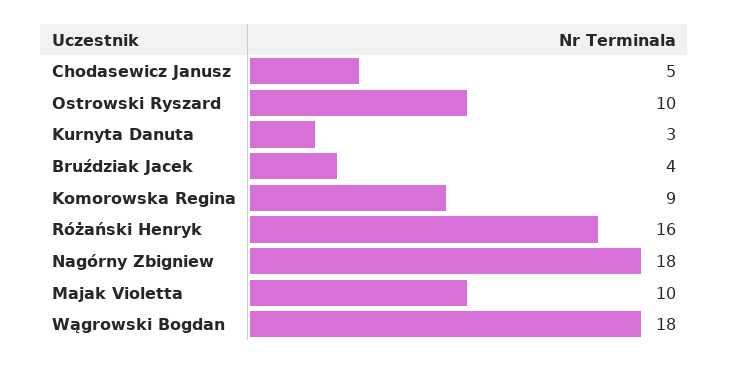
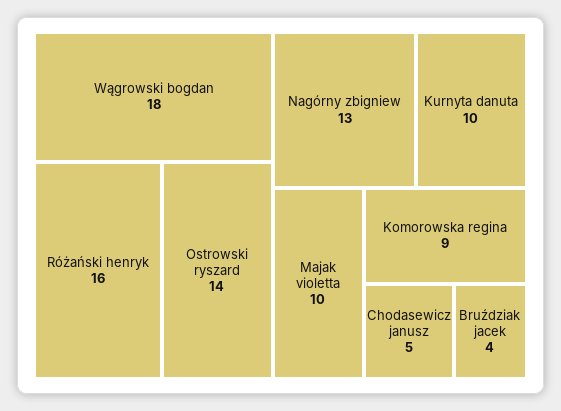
Ostrowski Ryszard: 10 -> 14
Kurnyta Danuta: 3 -> 10
Nagórny Zbigniew: 18 -> 13

